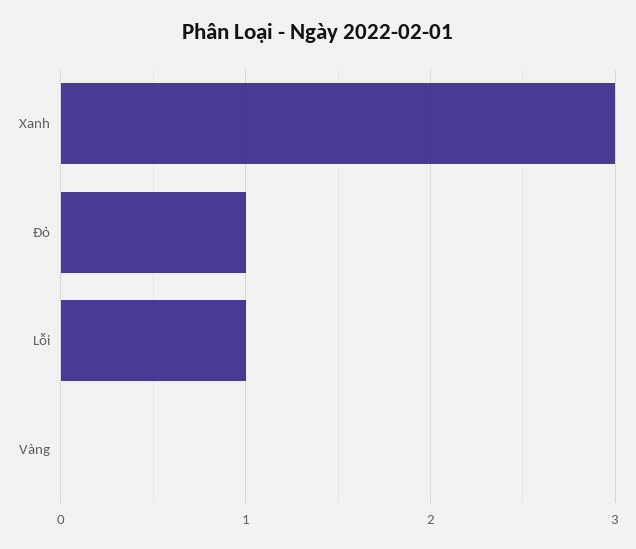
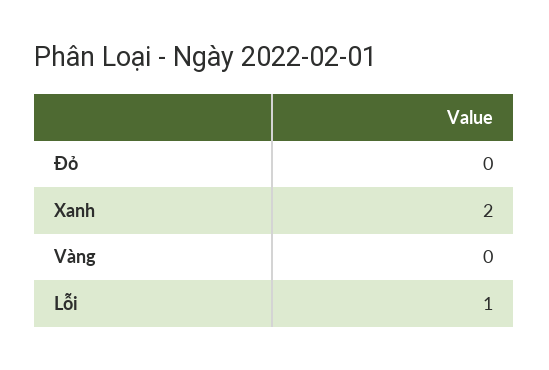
Xanh: 3 -> 2
Đỏ: 1 -> 0

